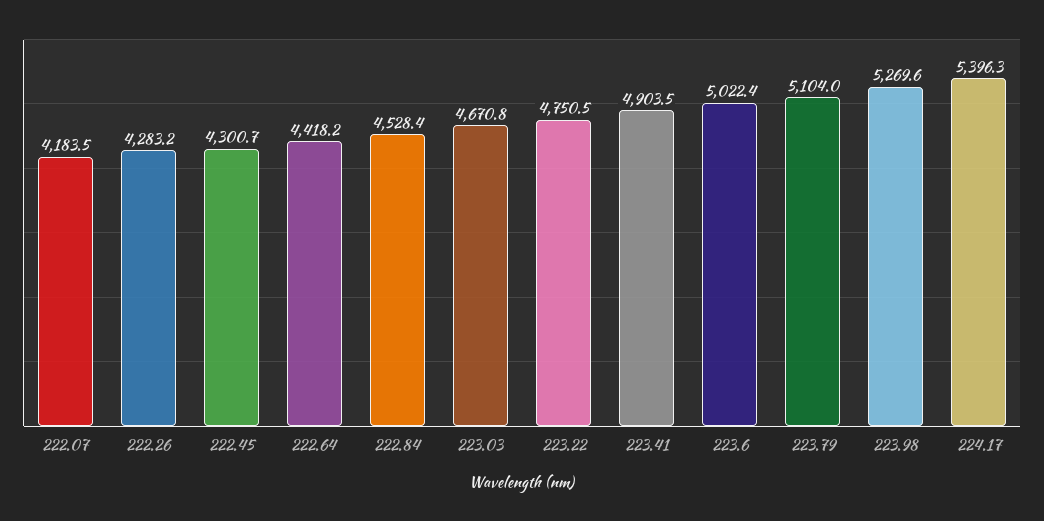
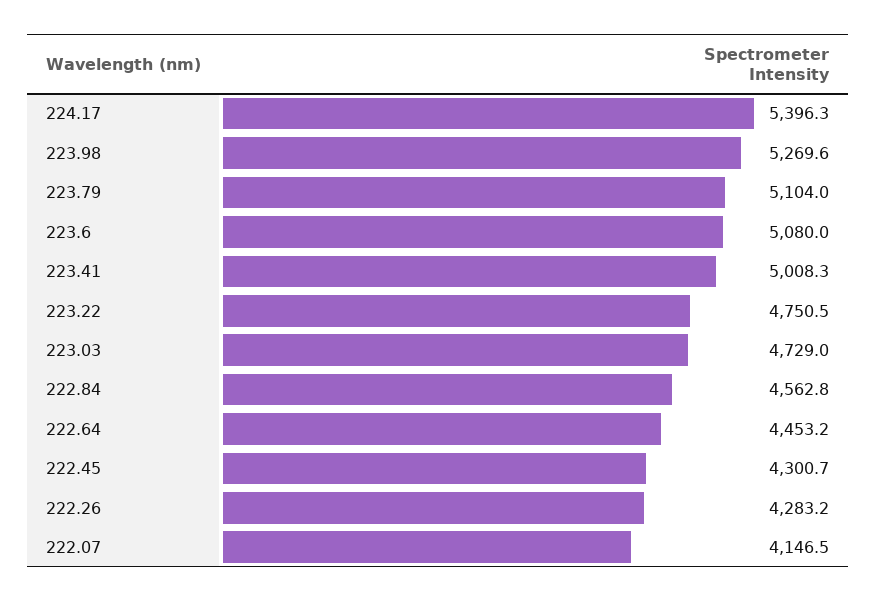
222.07: 4183.5 -> 4146.5
222.64: 4418.2 -> 4453.2
222.84: 4528.4 -> 4562.8
223.03: 4670.8 -> 4729
223.41: 4903.5 -> 5008.3
223.6: 5022.4 -> 5080

